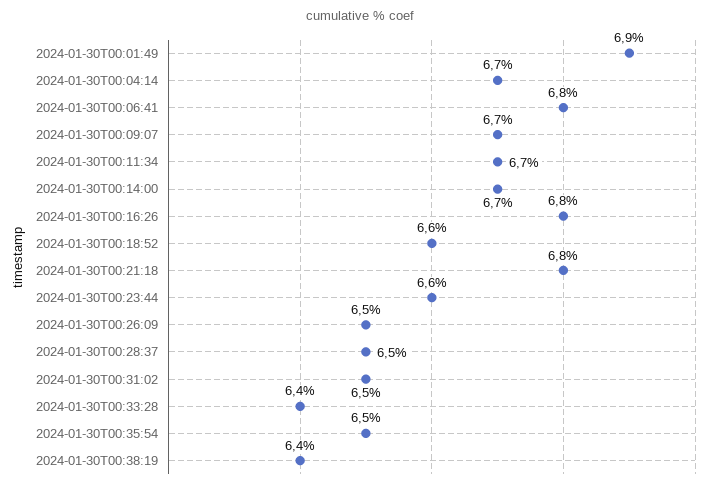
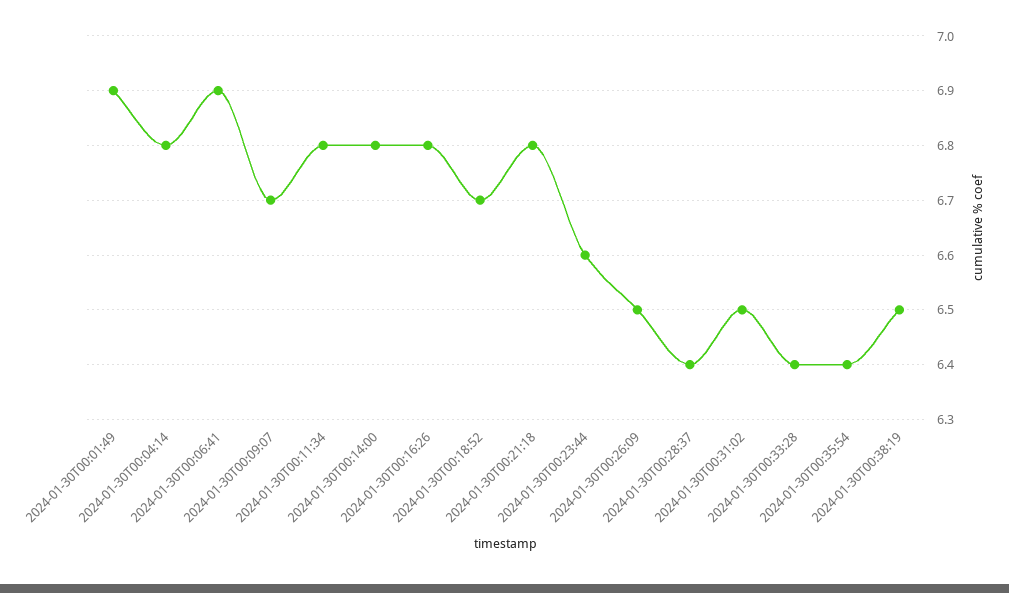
2024-01-30T00:04:14: 6.7 -> 6.8
2024-01-30T00:06:41: 6.8 -> 6.9
2024-01-30T00:11:34: 6.7 -> 6.8
2024-01-30T00:14:00: 6.7 -> 6.8
2024-01-30T00:18:52: 6.6 -> 6.7
2024-01-30T00:28:37: 6.5 -> 6.4
2024-01-30T00:35:54: 6.5 -> 6.4
2024-01-30T00:38:19: 6.4 -> 6.5

